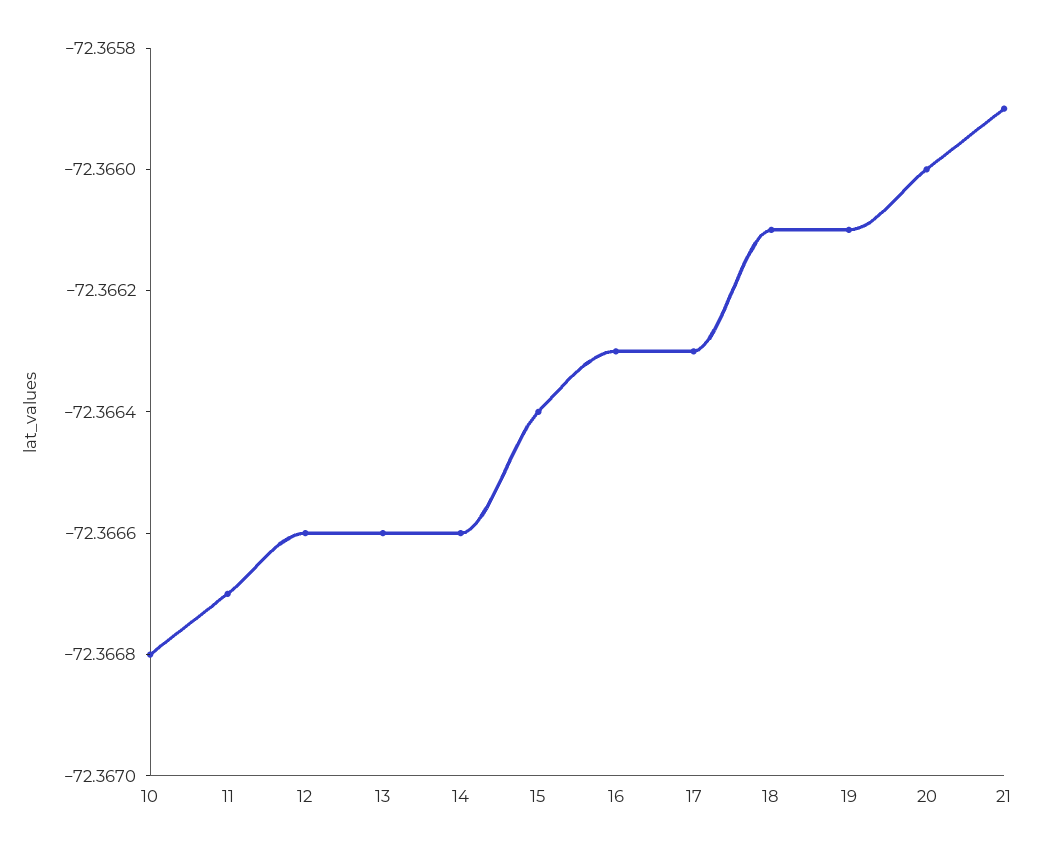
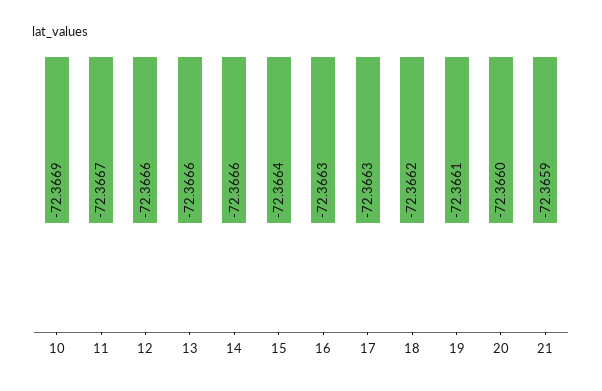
10: -72.3668 -> -72.3669
18: -72.3661 -> -72.3662

